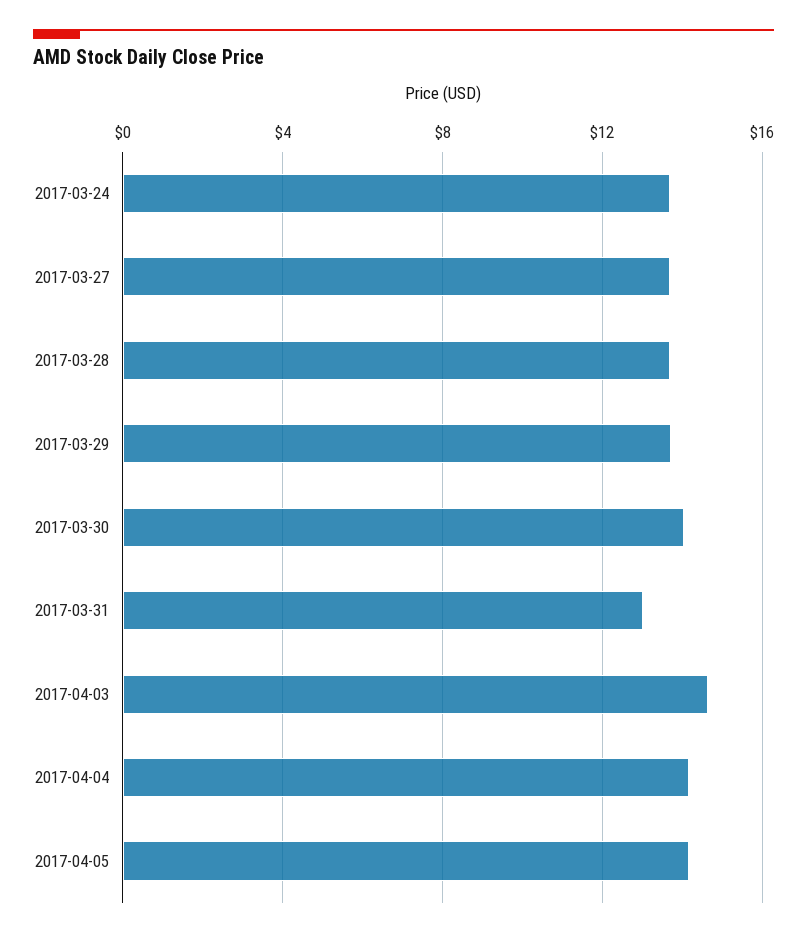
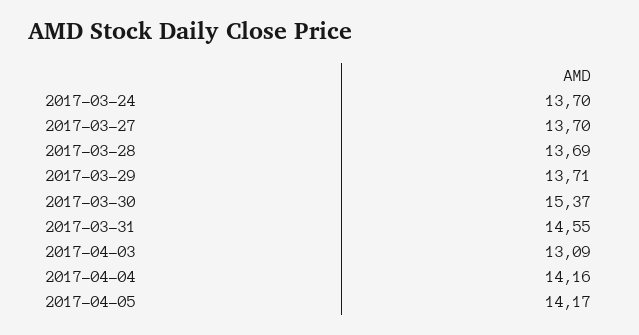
2017-03-30: 14 -> 15.37
2017-03-31: 13 -> 14.55
2017-04-03: 14.5 -> 13.09

